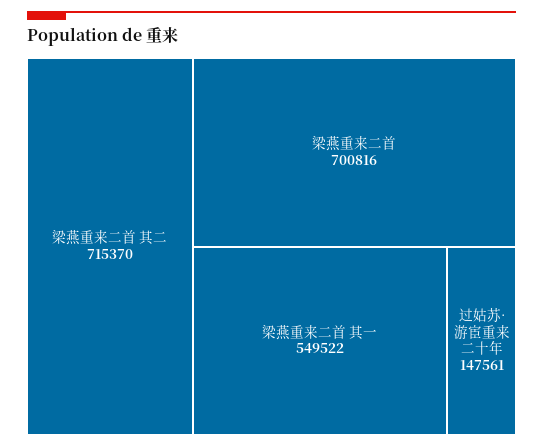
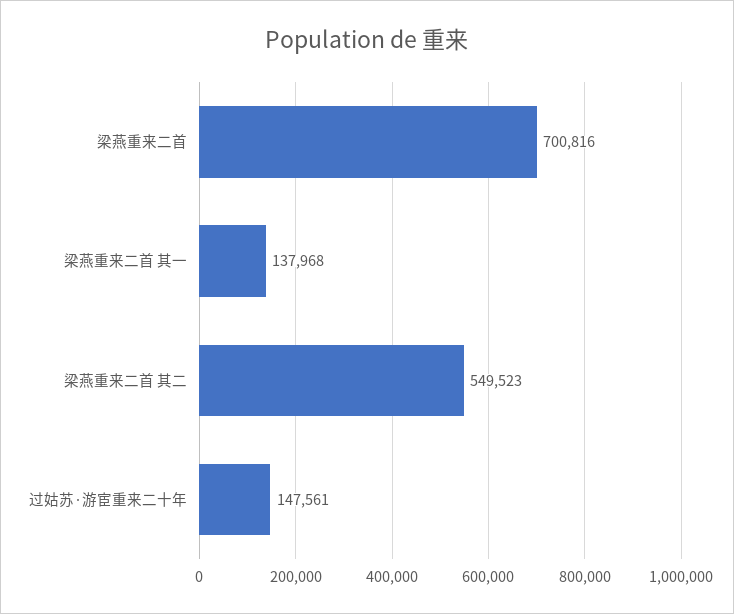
梁燕重来二首 其二: 715370 -> 549523
梁燕重来二首 其一: 549522 -> 137968

